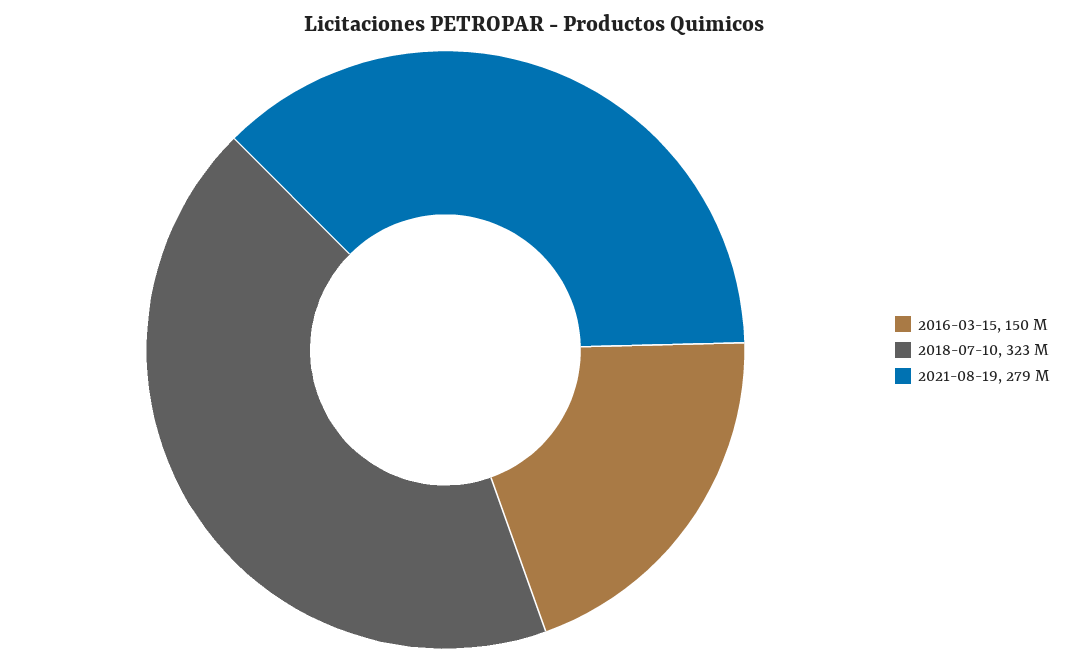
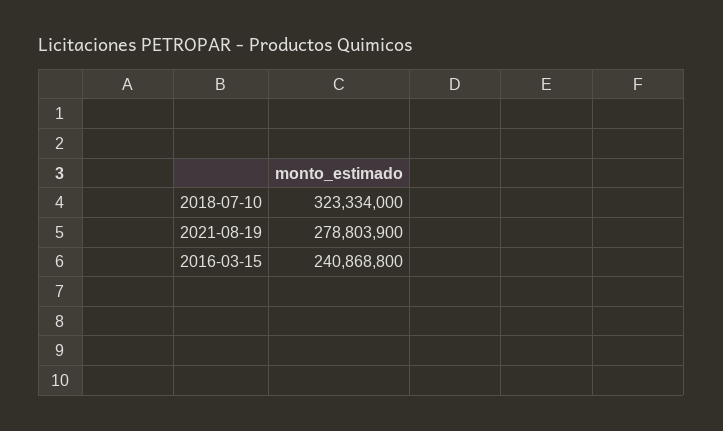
2016-03-15: 150000000 -> 240868800

